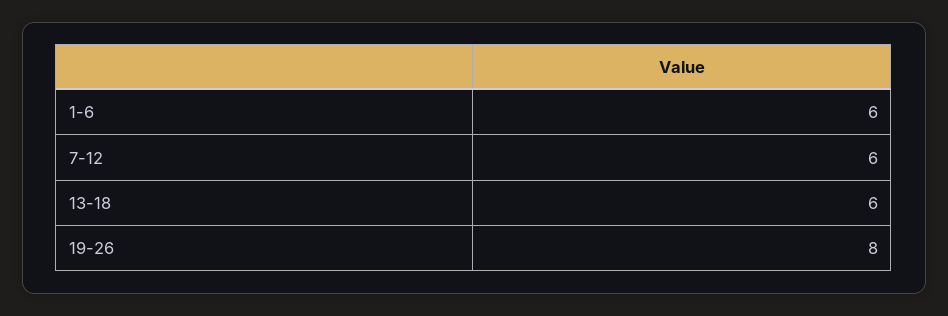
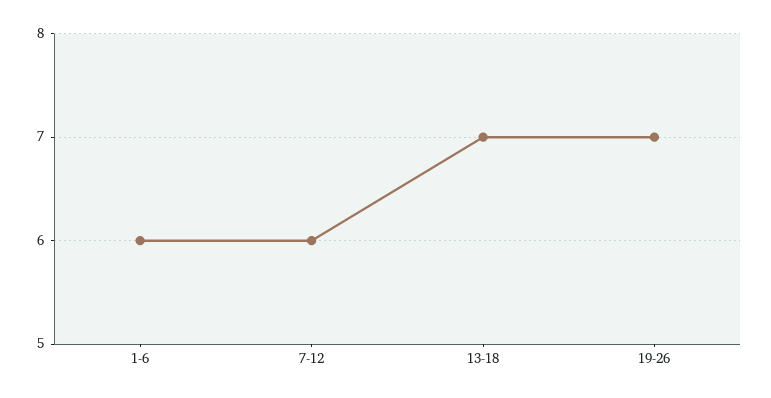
13-18: 6 -> 7
19-26: 8 -> 7

